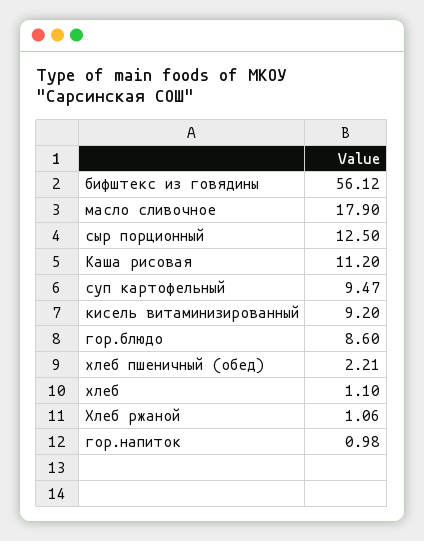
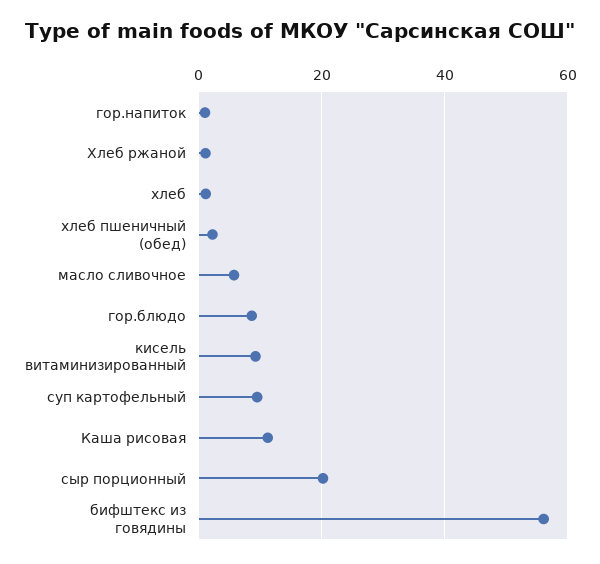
масло сливочное: 17.9 -> 6
сыр порционный: 12.5 -> 20

